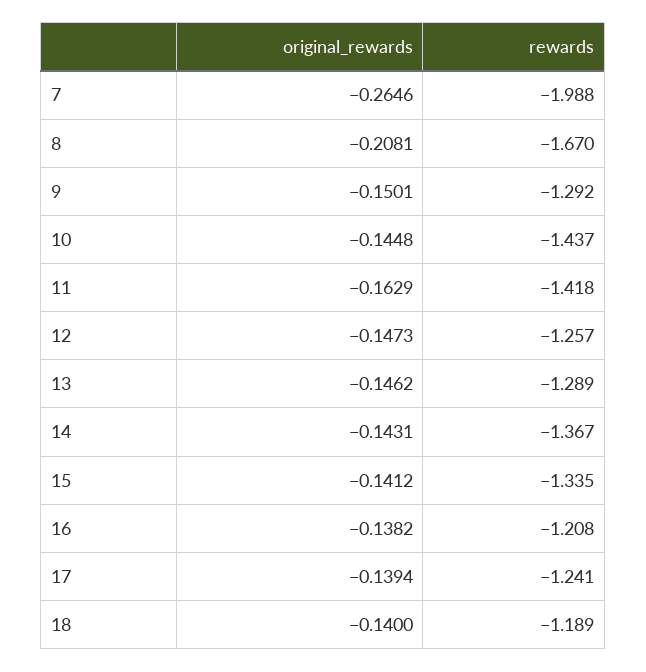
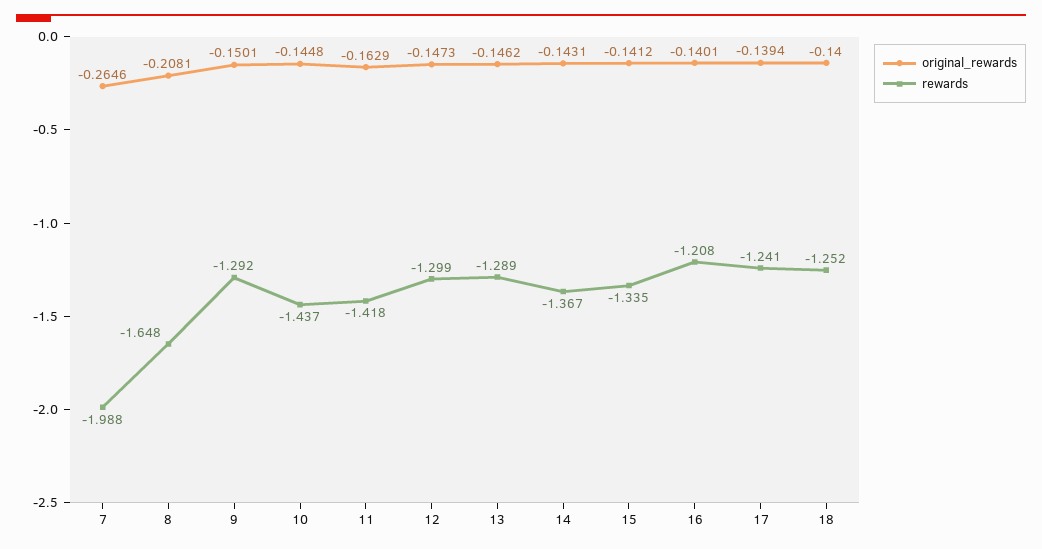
rewards, 8: -1.67 -> -1.648
rewards, 12: -1.257 -> -1.299
original_rewards, 16: -0.1382 -> -0.1401
rewards, 18: -1.189 -> -1.252

